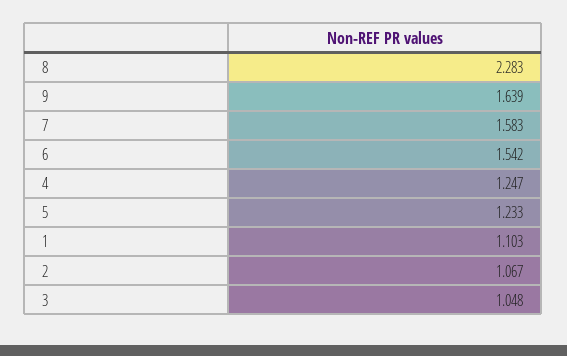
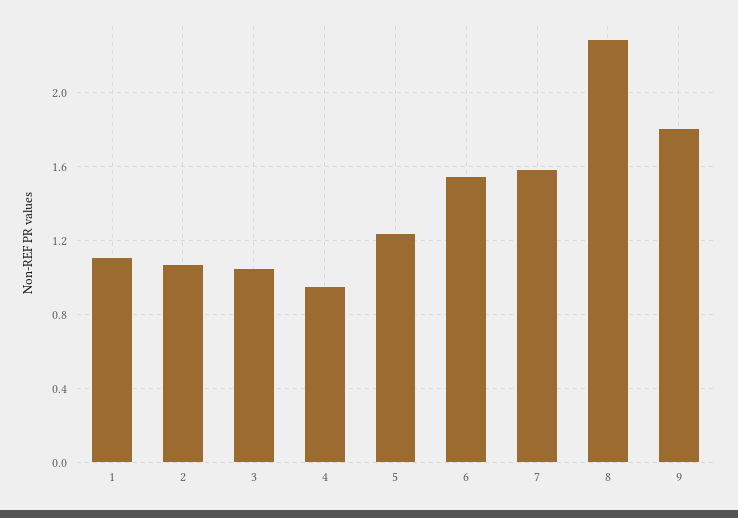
9: 1.639 -> 1.8
4: 1.247 -> 0.95

